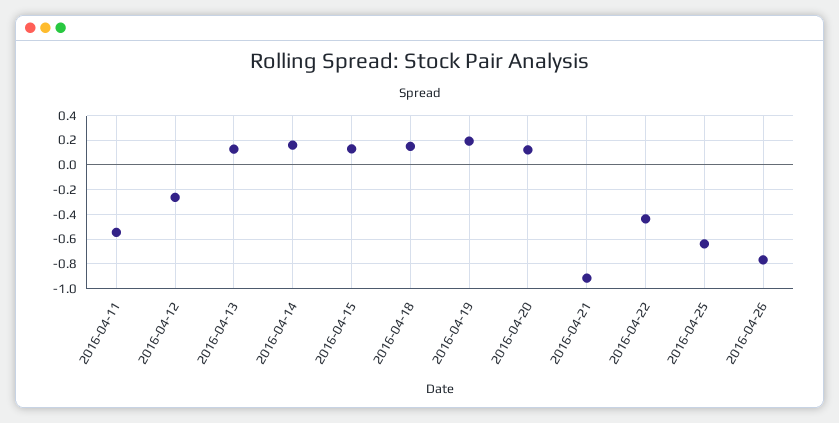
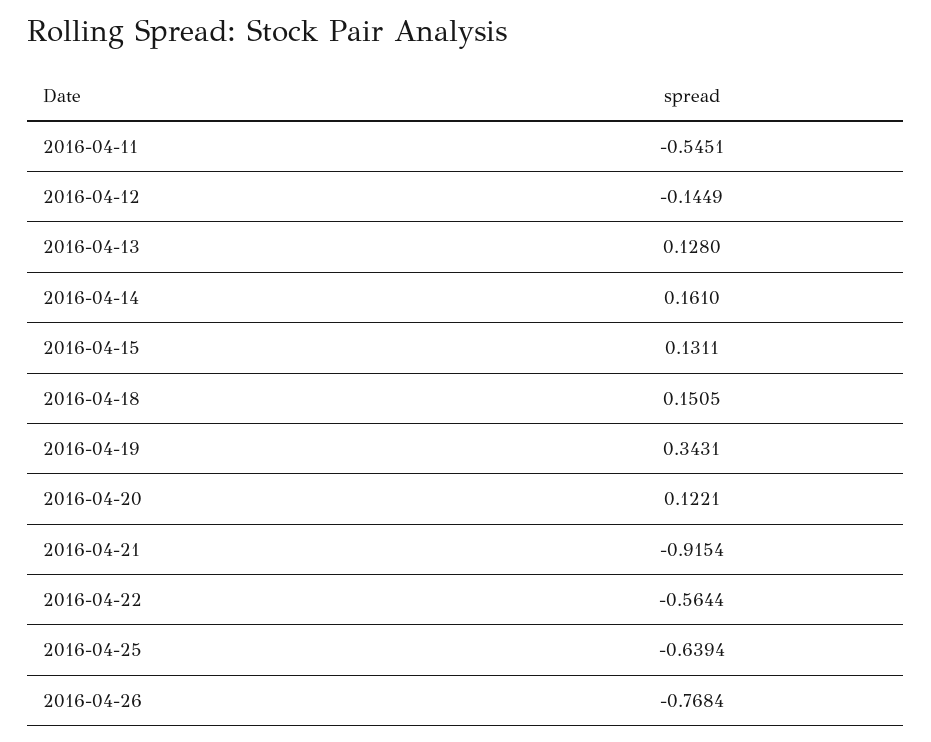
2016-04-12: -0.25 -> -0.1449
2016-04-19: 0.2 -> 0.3431
2016-04-22: -0.45 -> -0.5644

